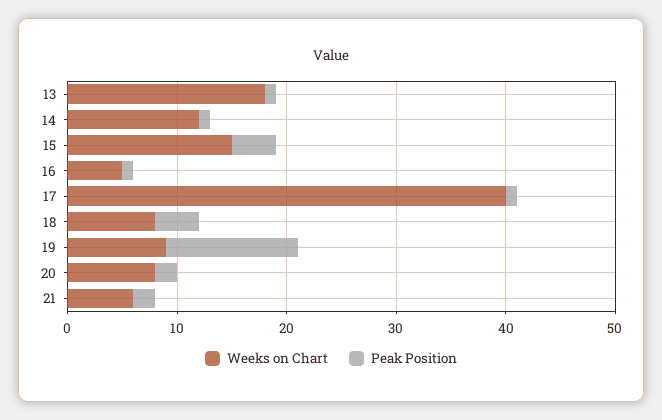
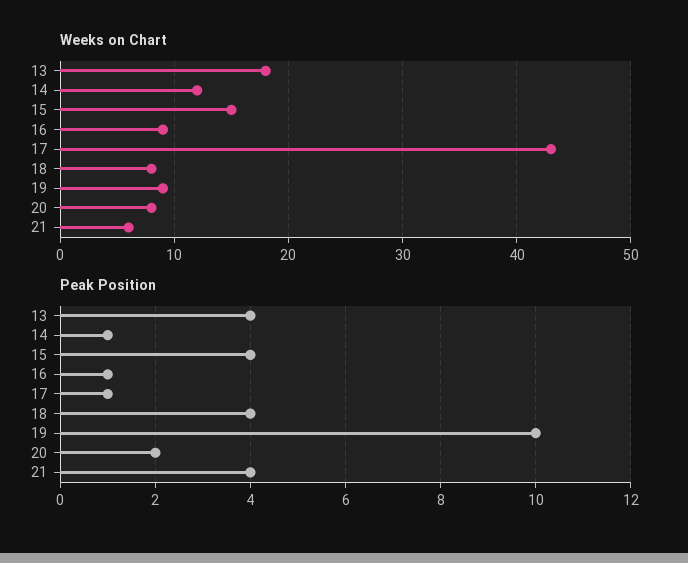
Peak Position, 13: 1 -> 4
Weeks on Chart, 16: 5 -> 9
Weeks on Chart, 17: 40 -> 43
Peak Position, 19: 12 -> 10
Peak Position, 21: 2 -> 4

